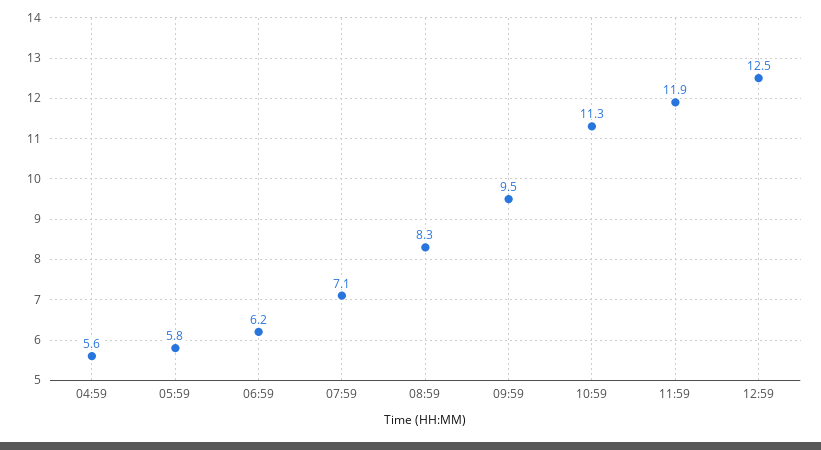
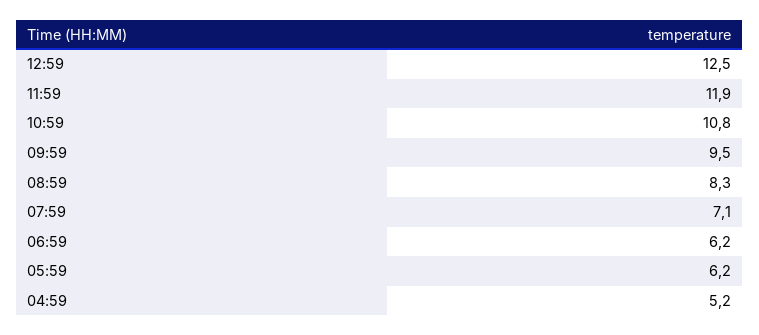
04:59: 5.6 -> 5.2
05:59: 5.8 -> 6.2
10:59: 11.3 -> 10.8

